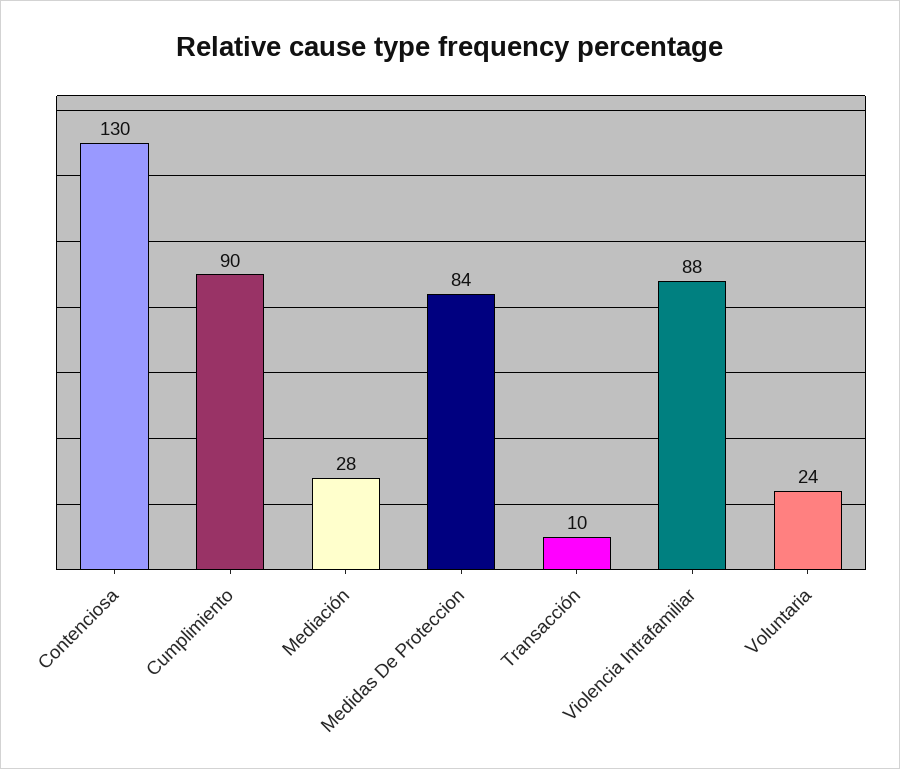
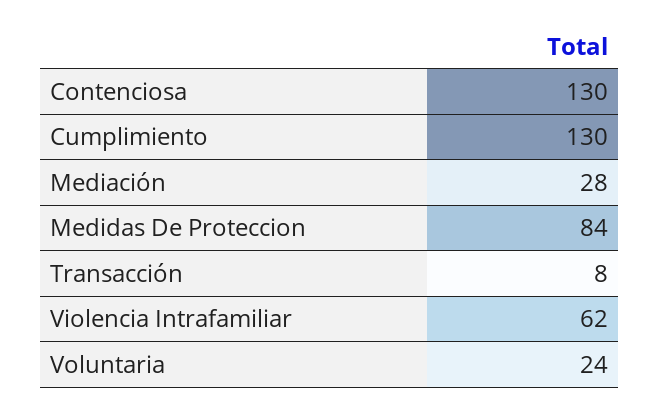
Cumplimiento: 90 -> 130
Transacción: 10 -> 8
Violencia Intrafamiliar: 88 -> 62

